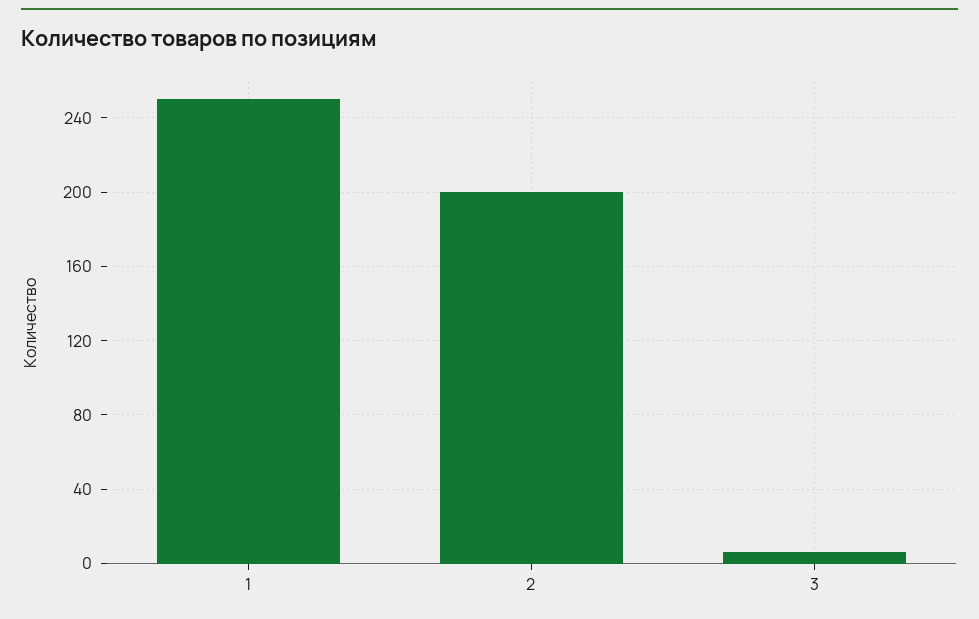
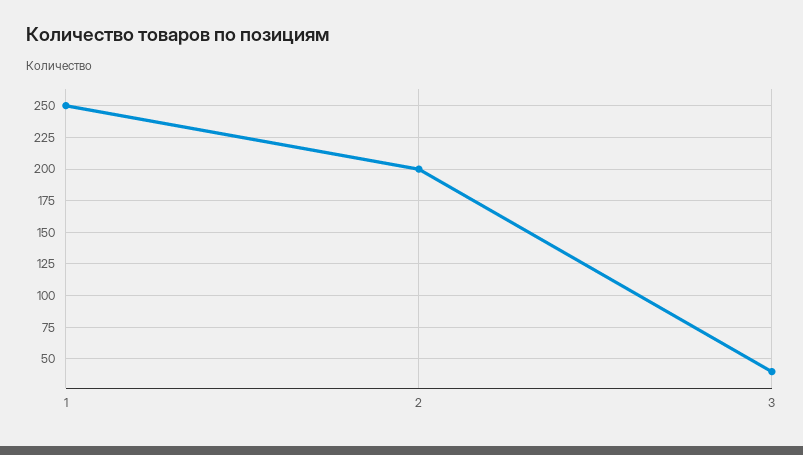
3: 5 -> 40

